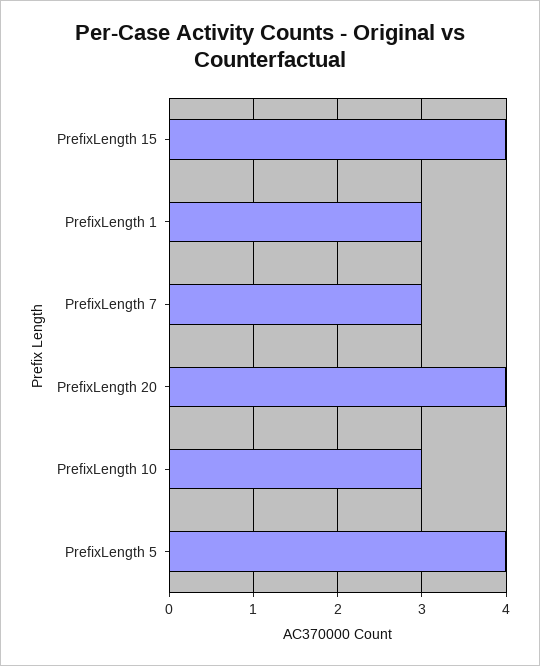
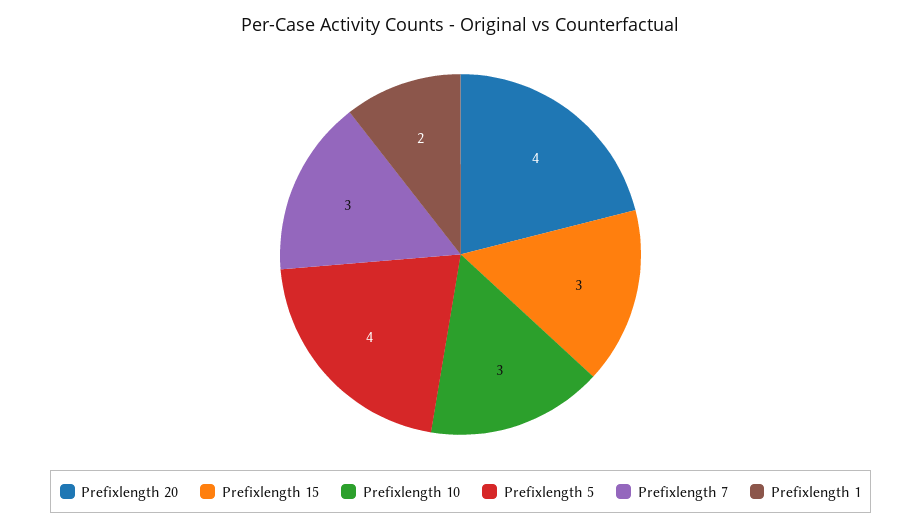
PrefixLength 15: 4 -> 3
PrefixLength 1: 3 -> 2

